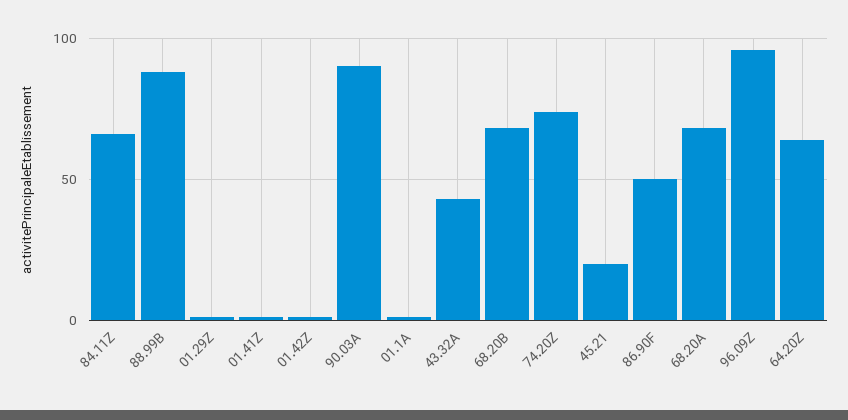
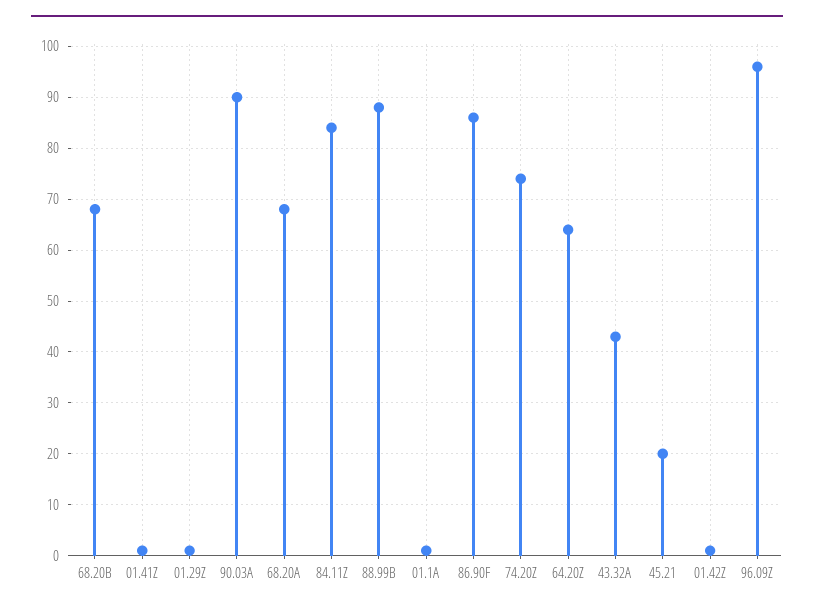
84.11Z: 65 -> 85
86.90F: 50 -> 85

